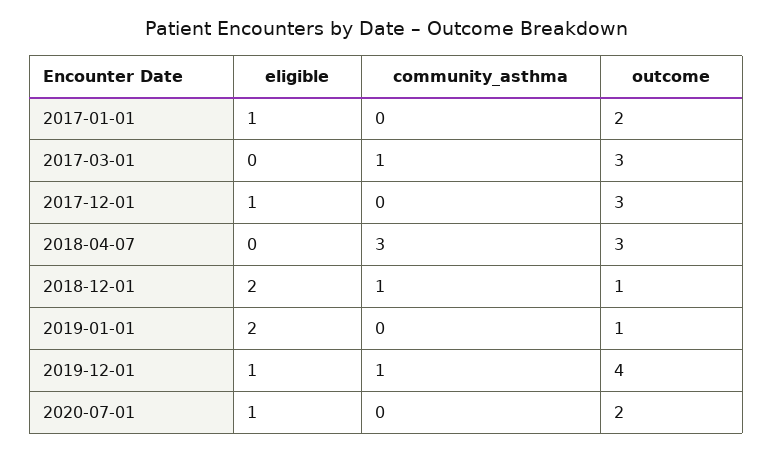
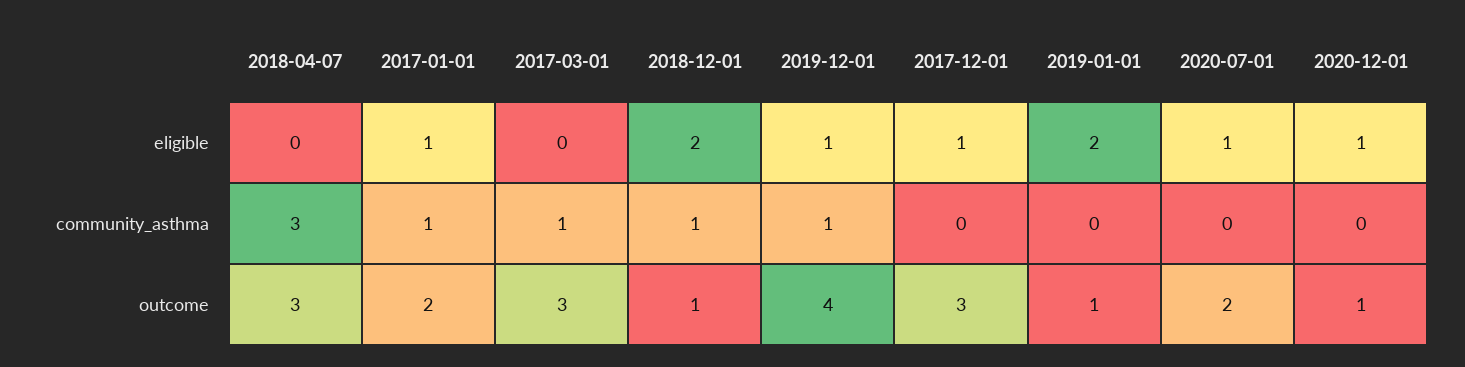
community_asthma, 2017-01-01: 0 -> 1
eligible, 2020-12-01: none -> 1
community_asthma, 2020-12-01: none -> 0
outcome, 2020-12-01: none -> 1

